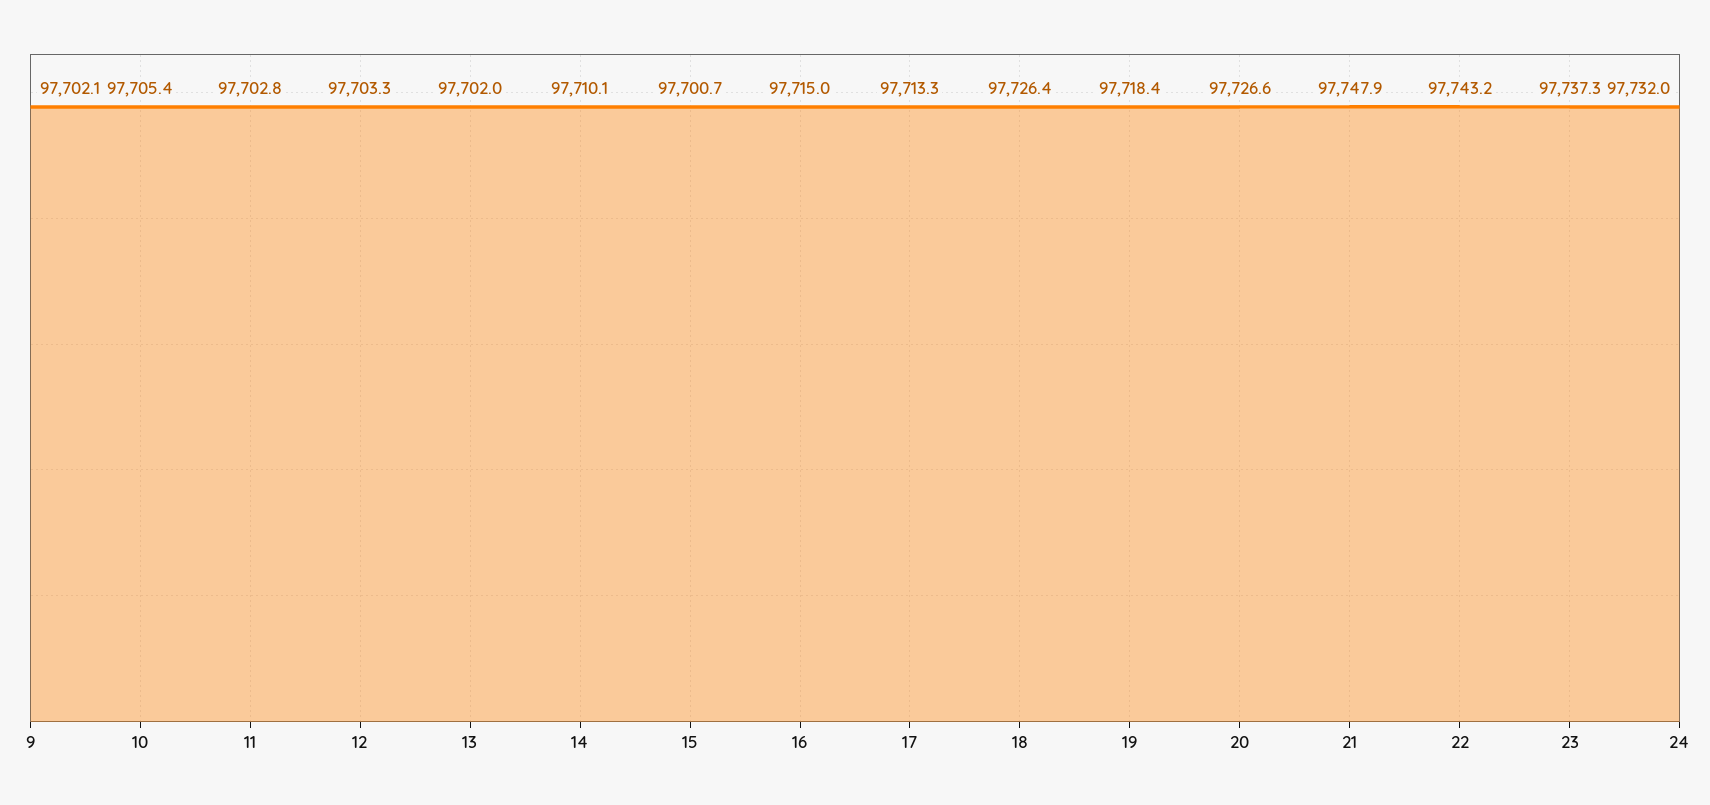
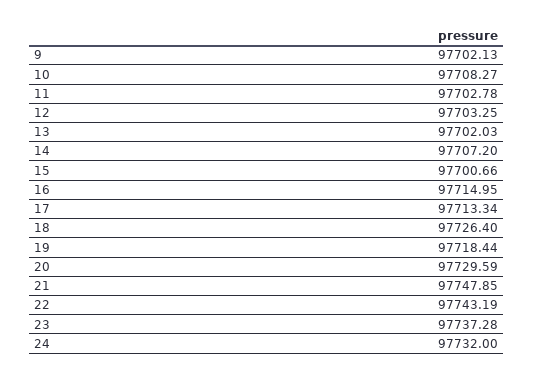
10: 97705.4 -> 97708.27
14: 97710.1 -> 97707.2
20: 97726.6 -> 97729.59

